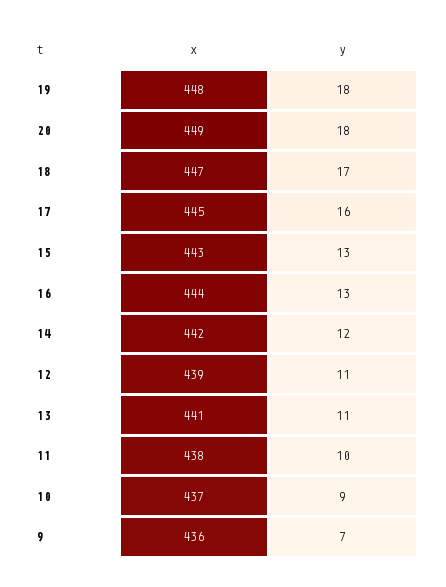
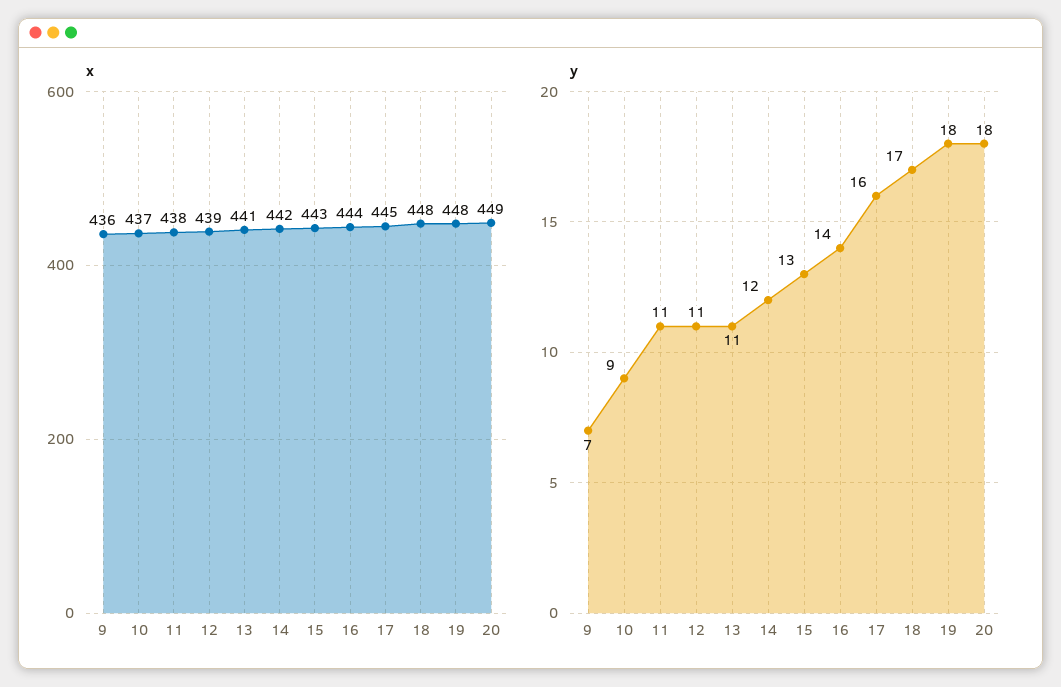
x, 18: 447 -> 448
y, 16: 13 -> 14
y, 11: 10 -> 11

